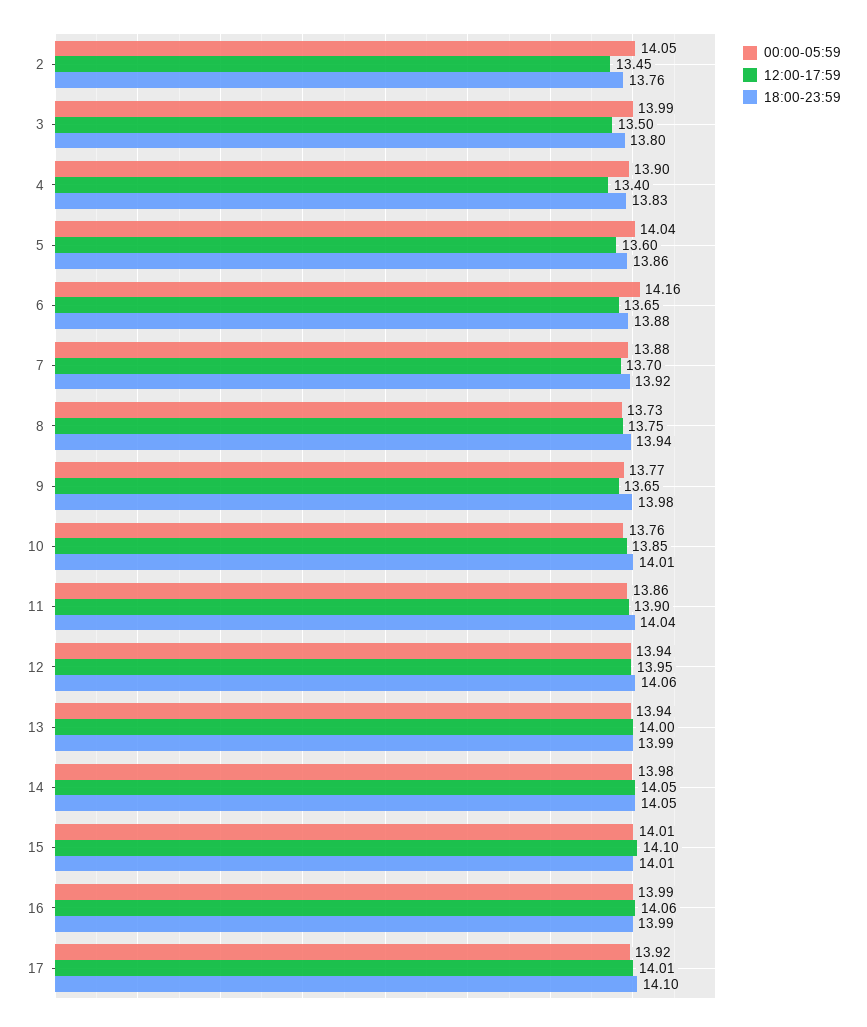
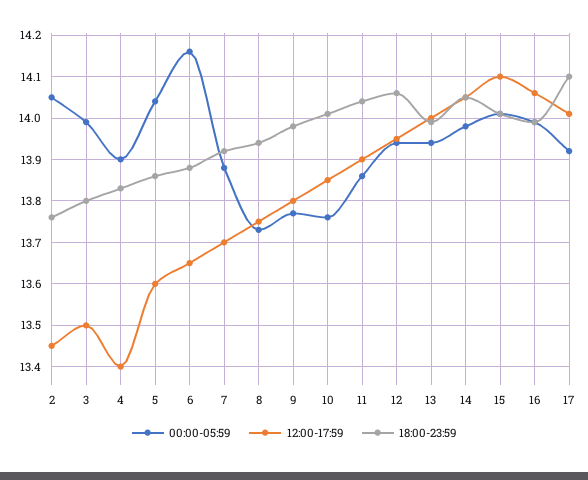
12:00-17:59, 9: 13.65 -> 13.8

